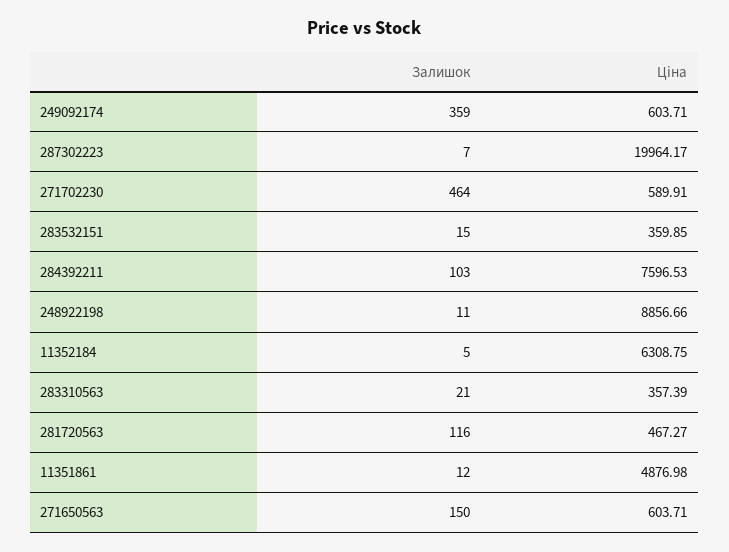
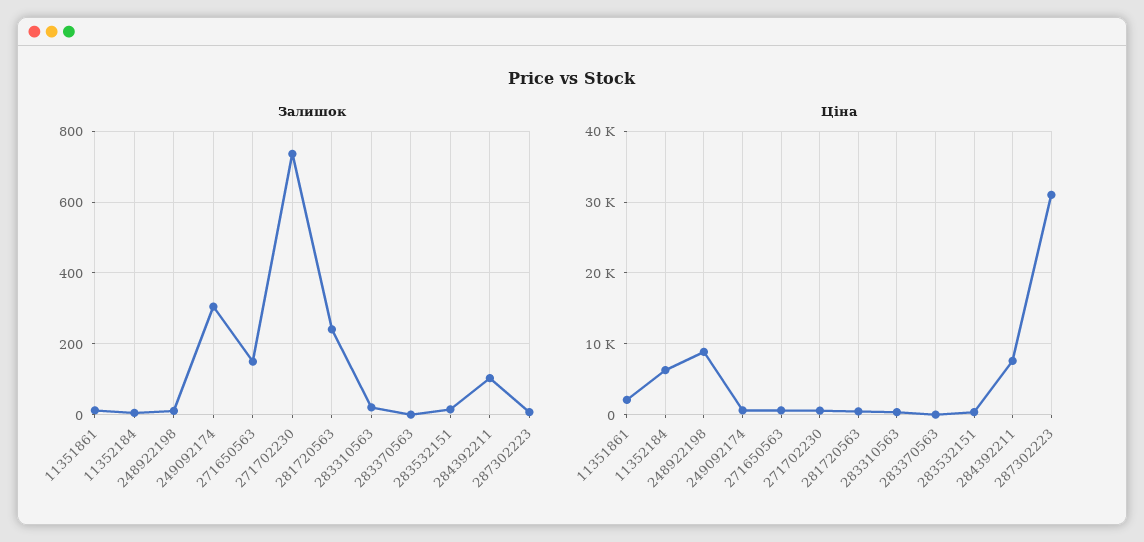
Залишок, 249092174: 359 -> 300
Ціна, 287302223: 19964.17 -> 31000
Залишок, 271702230: 464 -> 740
Залишок, 281720563: 116 -> 240
Ціна, 11351861: 4876.98 -> 2000
Залишок, 283370563: none -> 0
Ціна, 283370563: none -> 0

